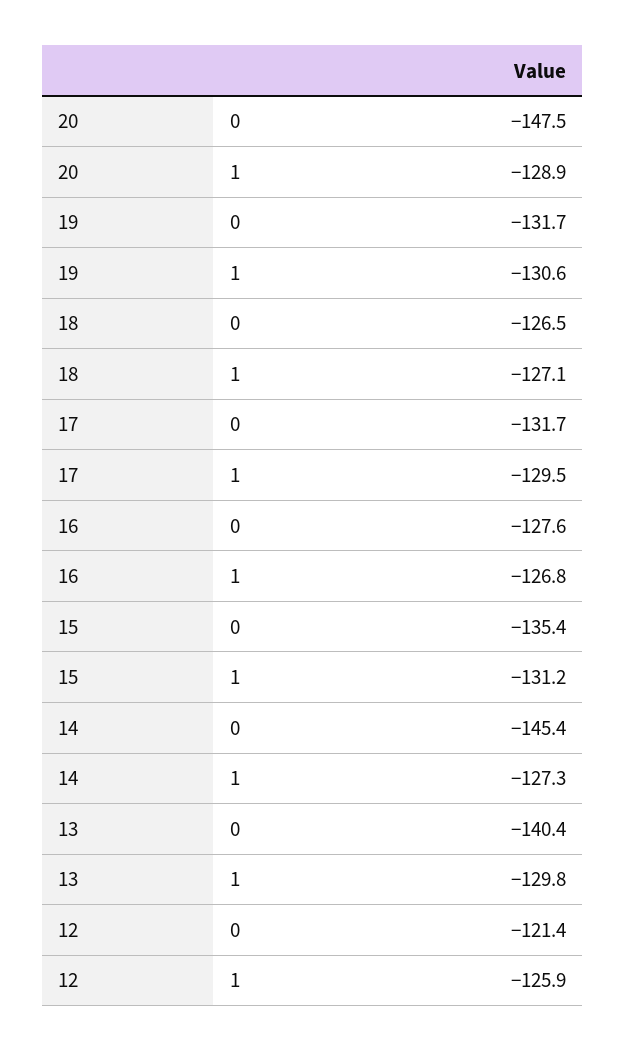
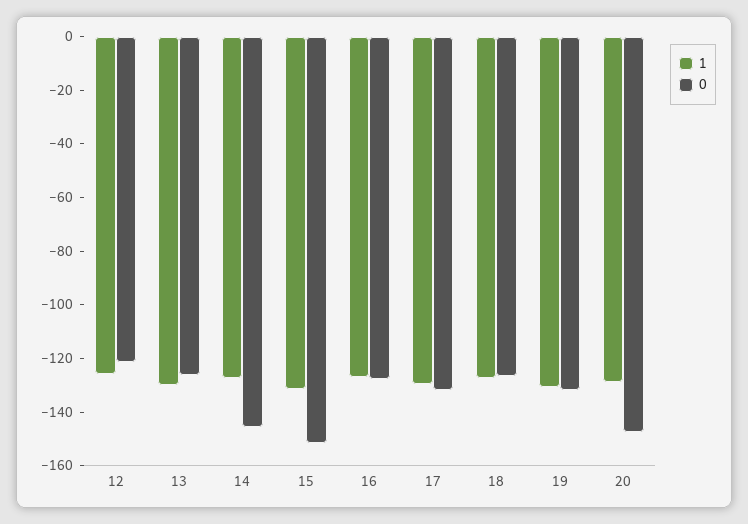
0, 15: -135.4 -> -150
0, 13: -140.4 -> -125

